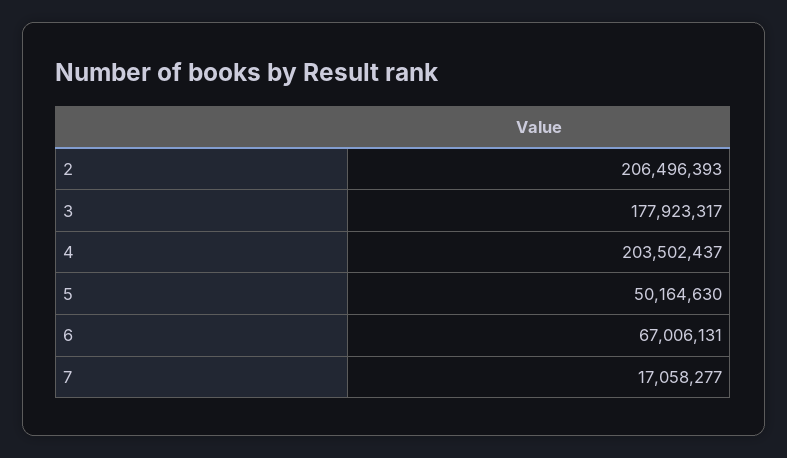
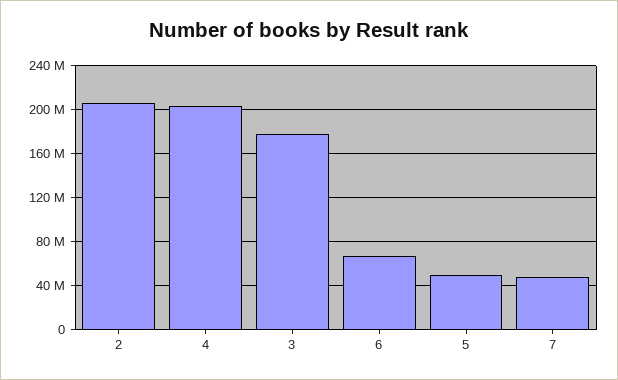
7: 17058277 -> 50000000

